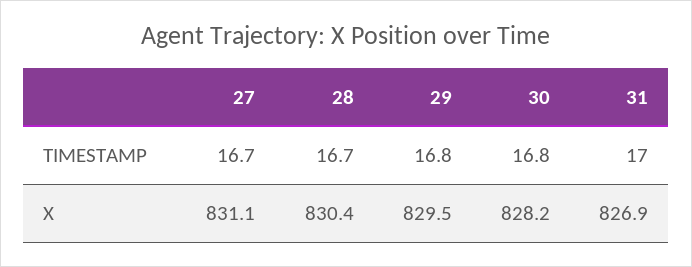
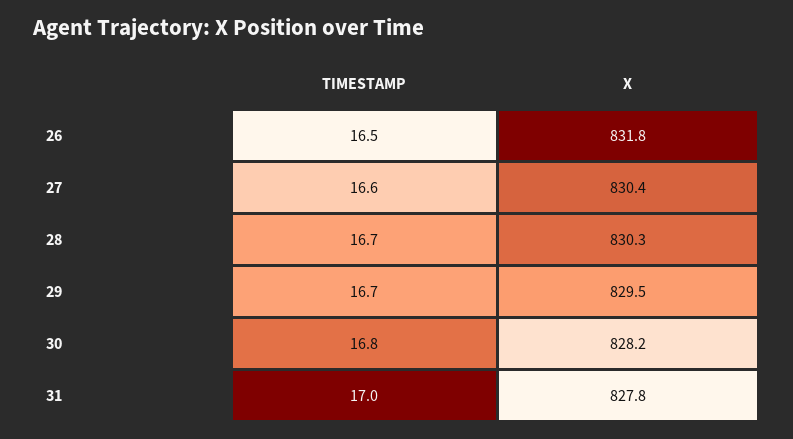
27, TIMESTAMP: 16.7 -> 16.6
29, TIMESTAMP: 16.8 -> 16.7
27, X: 831.1 -> 830.4
28, X: 830.4 -> 830.3
31, X: 826.9 -> 827.8
26, TIMESTAMP: none -> 16.5
26, X: none -> 831.8

